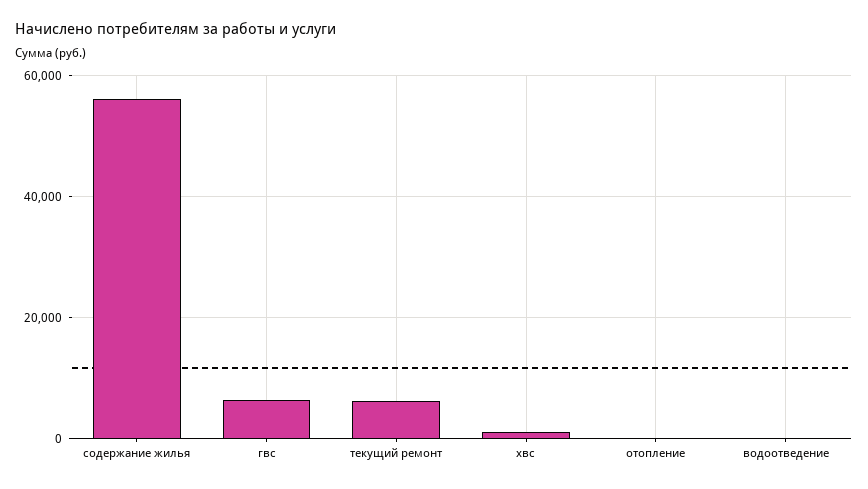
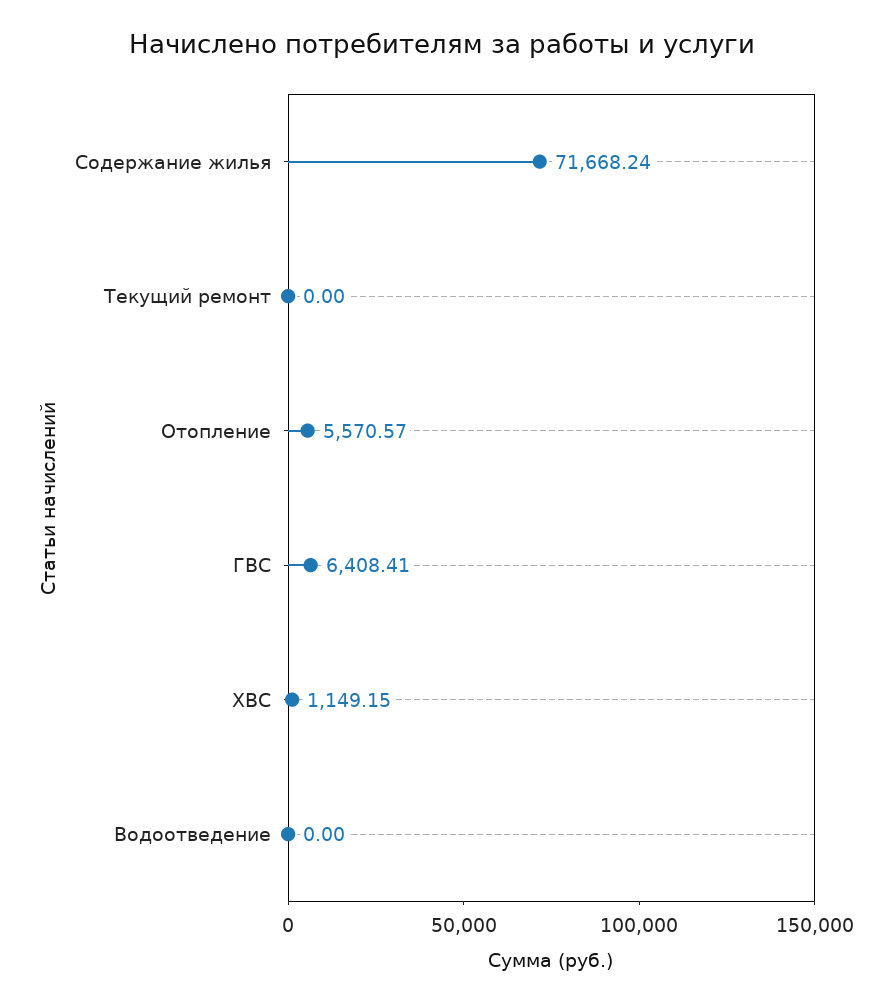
содержание жилья: 56000 -> 71668.24
текущий ремонт: 6000 -> 0
отопление: 0 -> 5570.57

